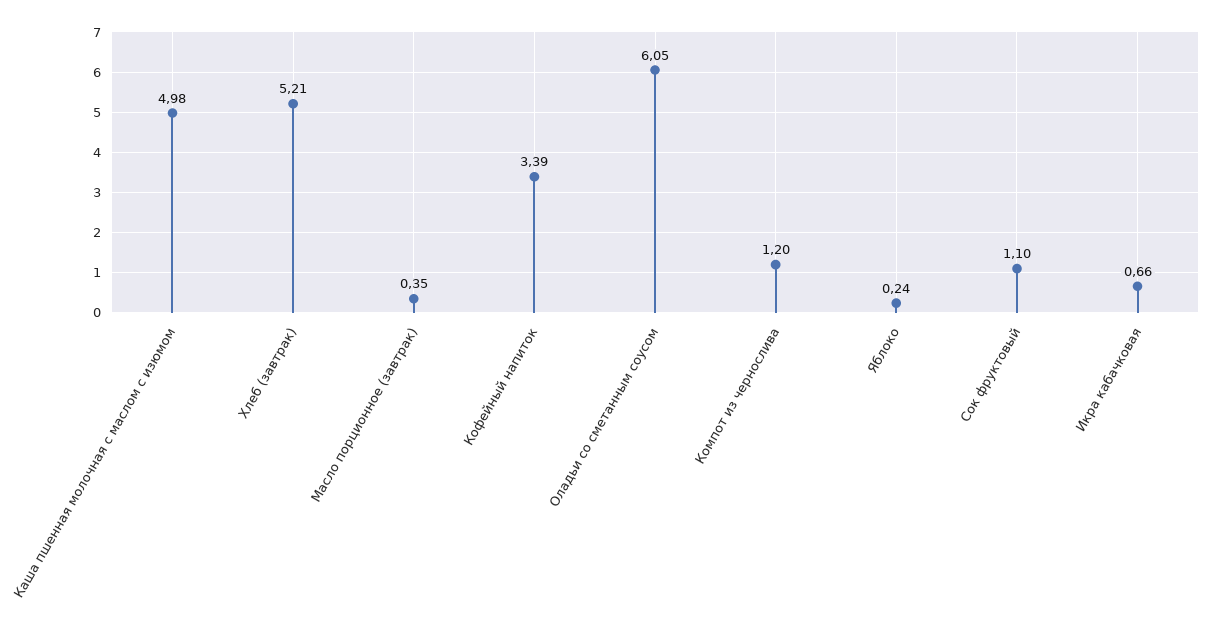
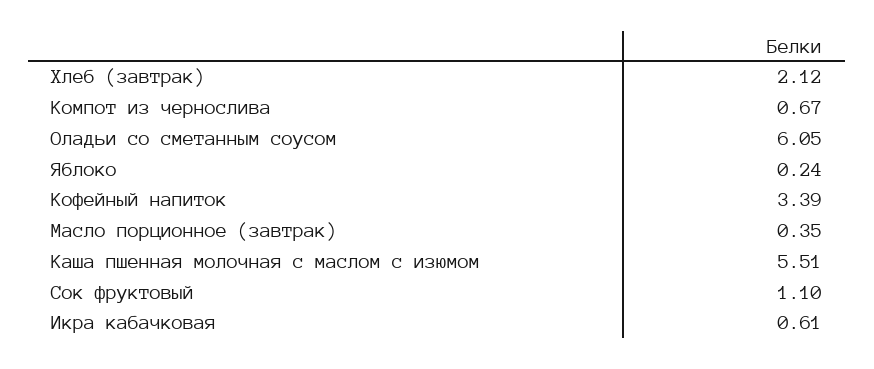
Каша пшенная молочная с маслом с изюмом: 4.98 -> 5.51
Хлеб (завтрак): 5.21 -> 2.12
Компот из чернослива: 1.2 -> 0.67
Икра кабачковая: 0.66 -> 0.61

